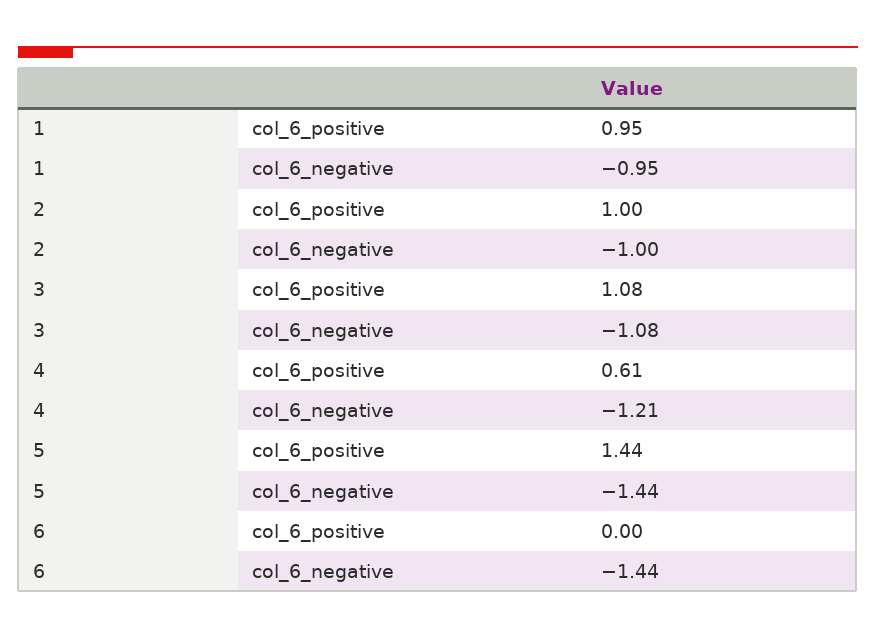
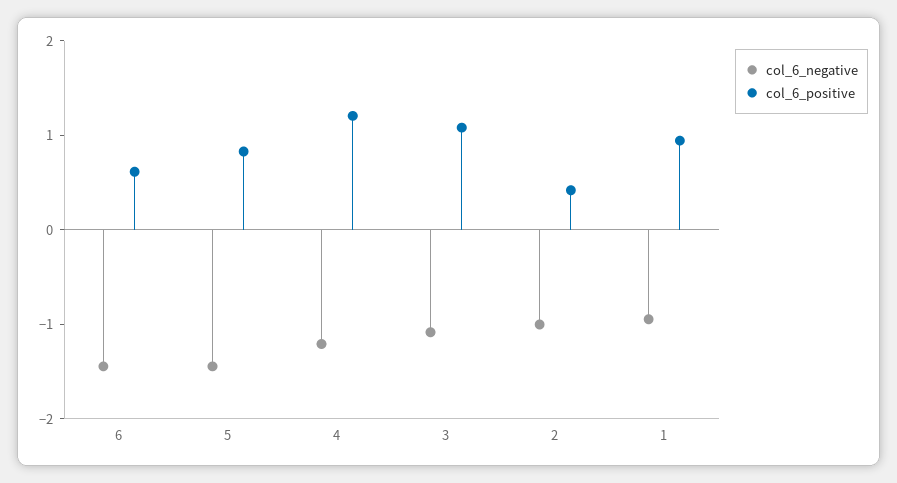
col_6_positive, 2: 1 -> 0.4
col_6_positive, 4: 0.61 -> 1.2
col_6_positive, 5: 1.44 -> 0.8
col_6_positive, 6: 0 -> 0.6

